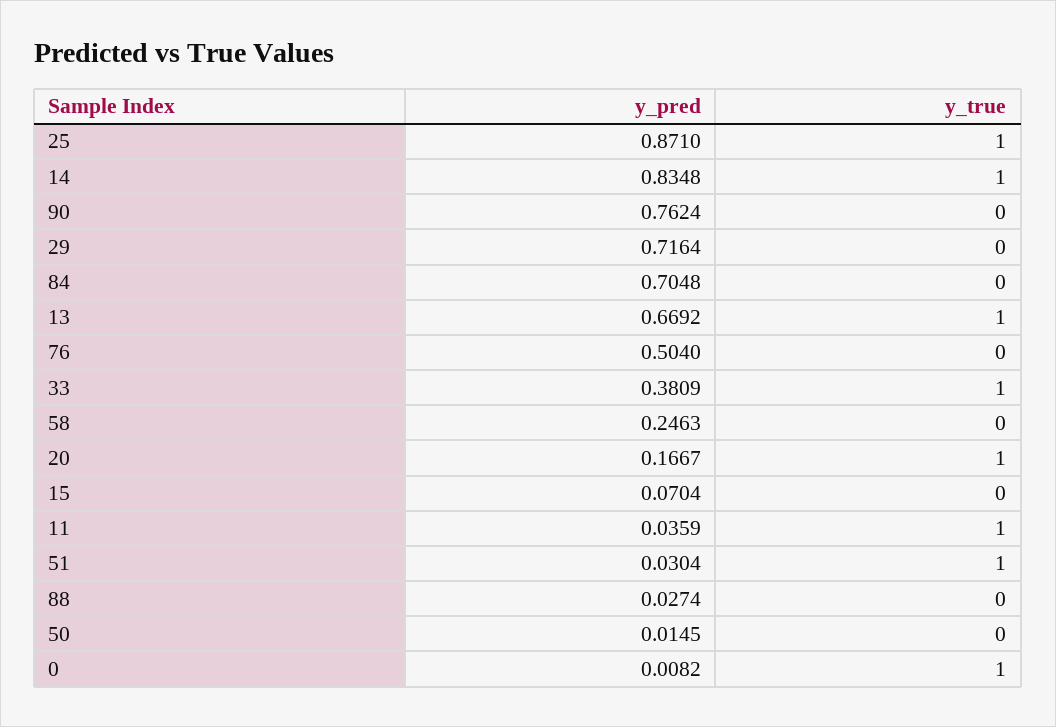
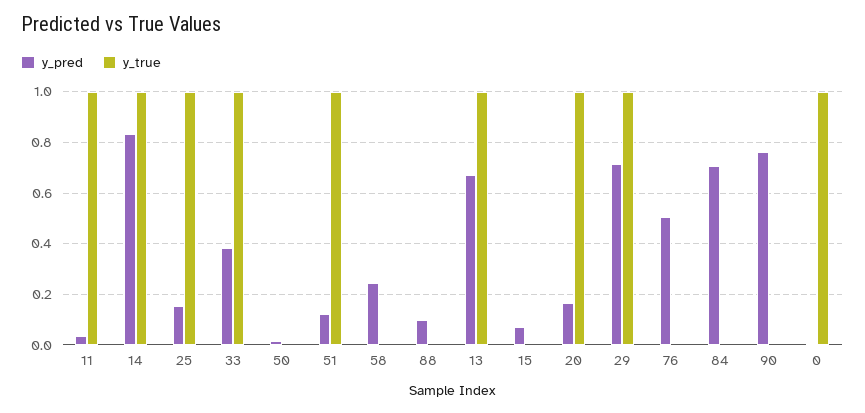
y_pred, 25: 0.871 -> 0.15
y_true, 29: 0 -> 1
y_pred, 51: 0.0304 -> 0.125
y_pred, 88: 0.0274 -> 0.1

